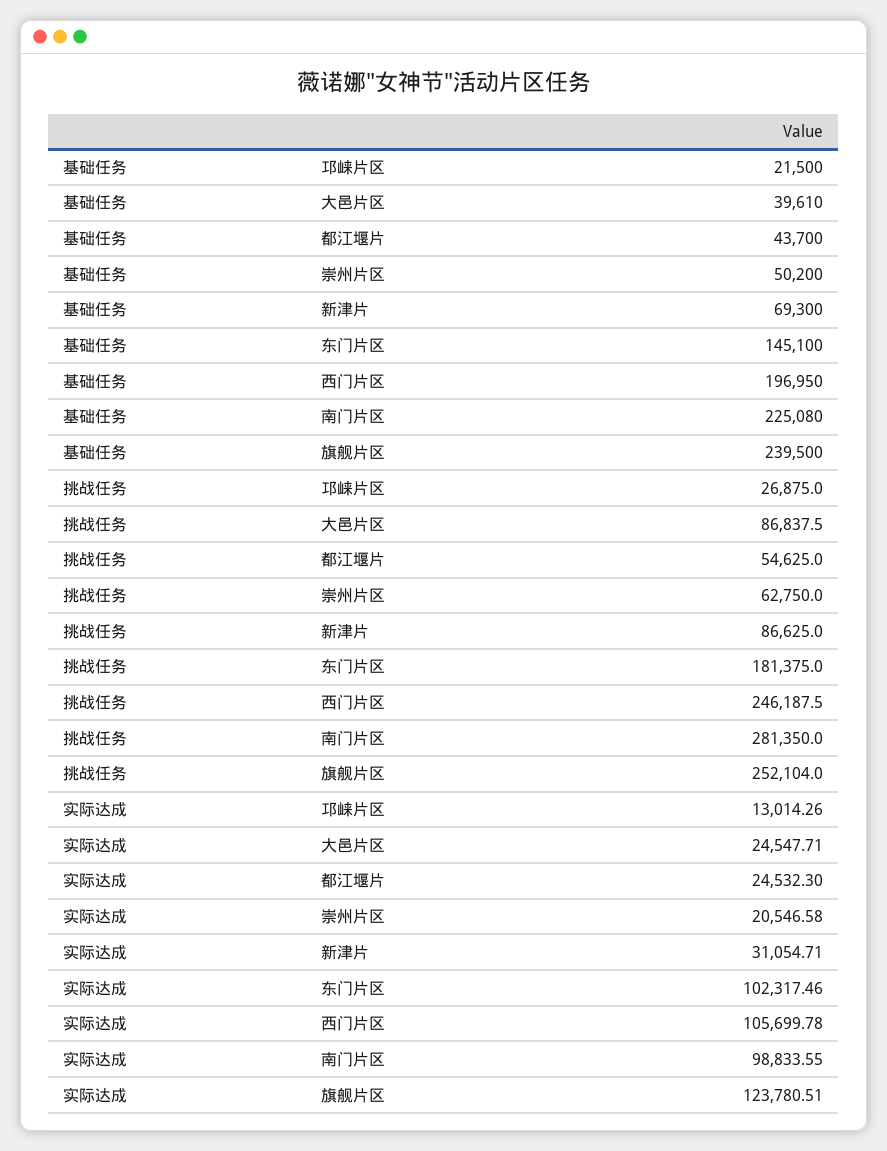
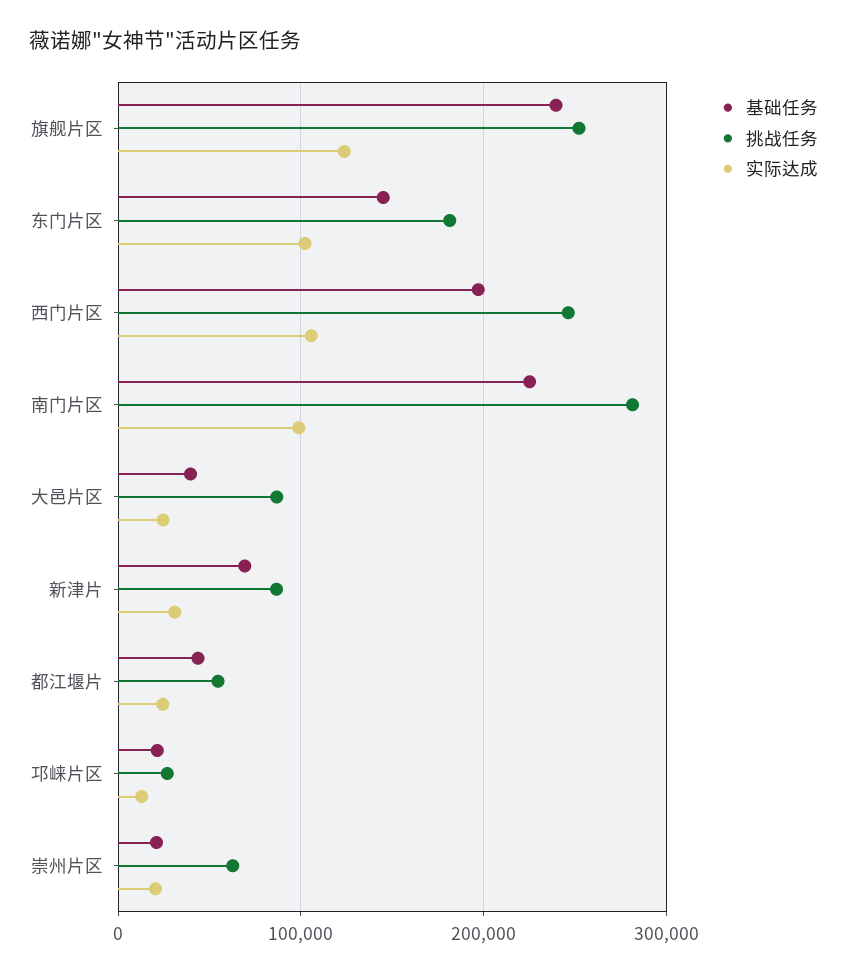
基础任务, 崇州片区: 50200 -> 20000

